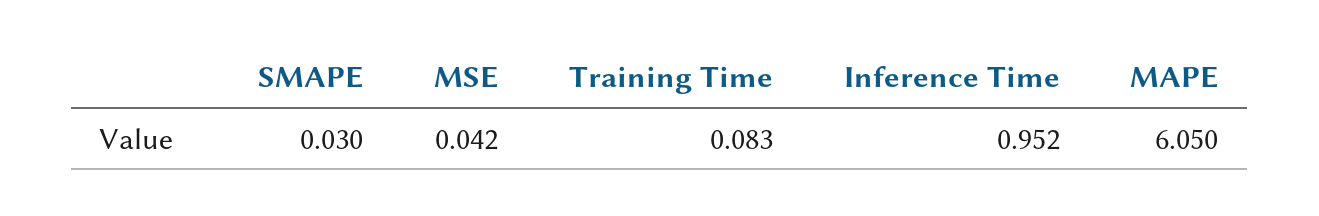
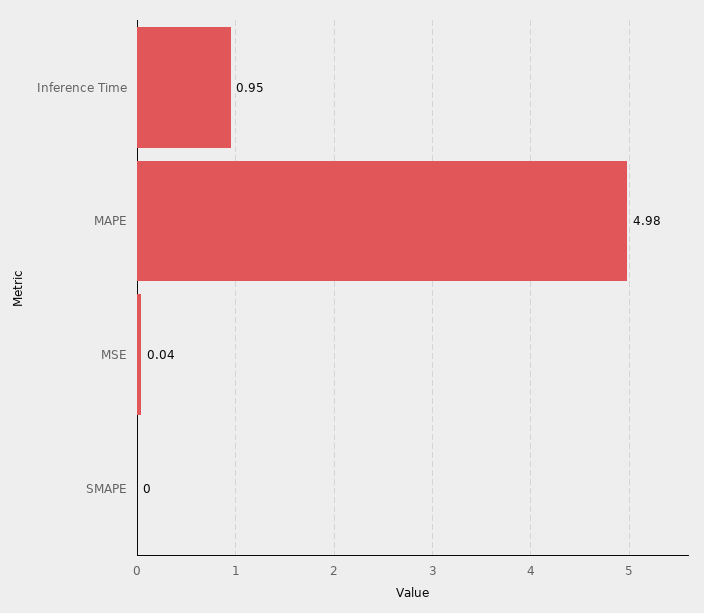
SMAPE: 0.03 -> 0
Training Time: 0.083 -> none
MAPE: 6.05 -> 4.98

